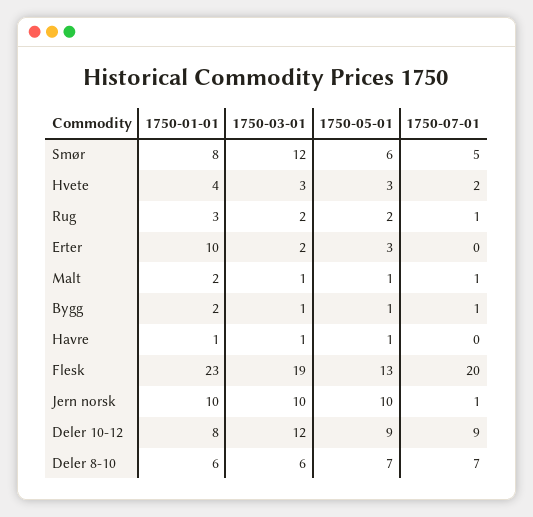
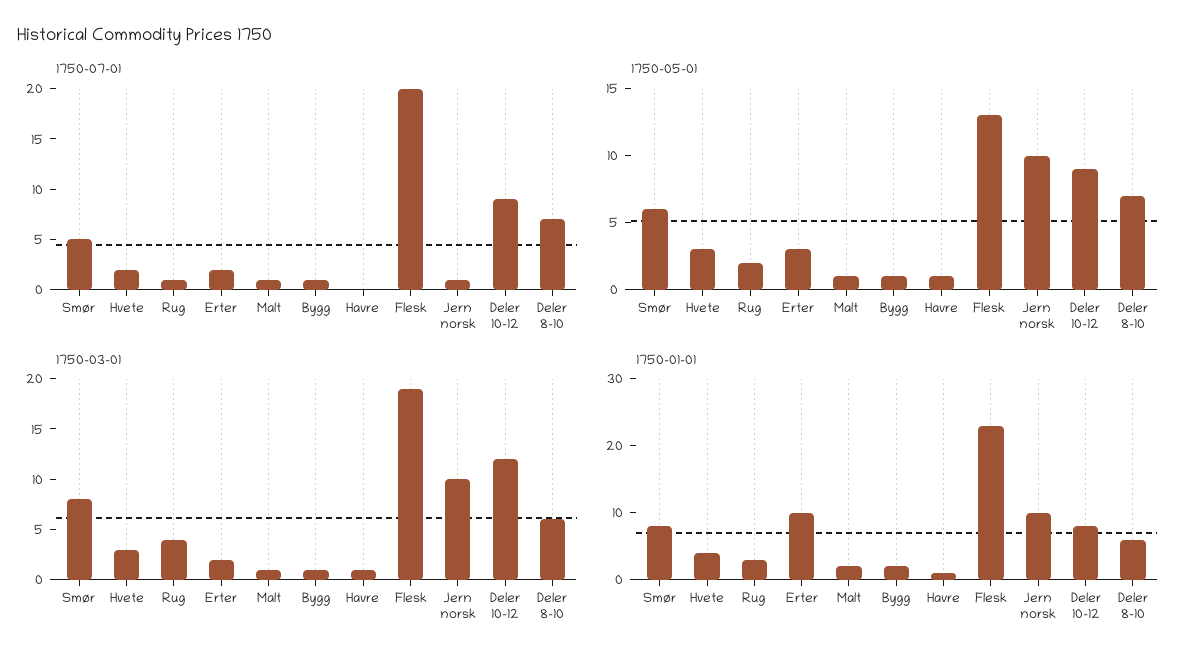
1750-03-01, Smør: 12 -> 8
1750-03-01, Rug: 2 -> 4
1750-07-01, Erter: 0 -> 2

